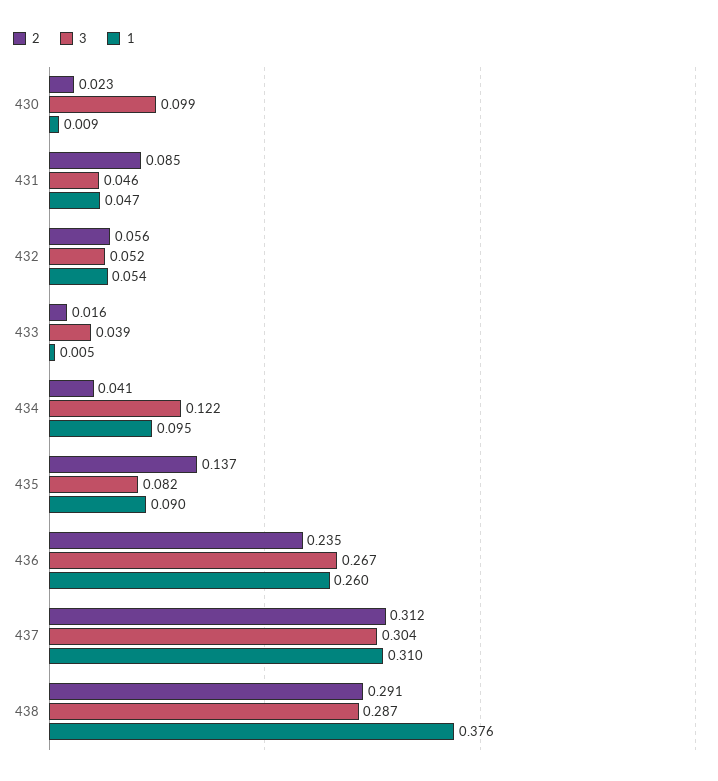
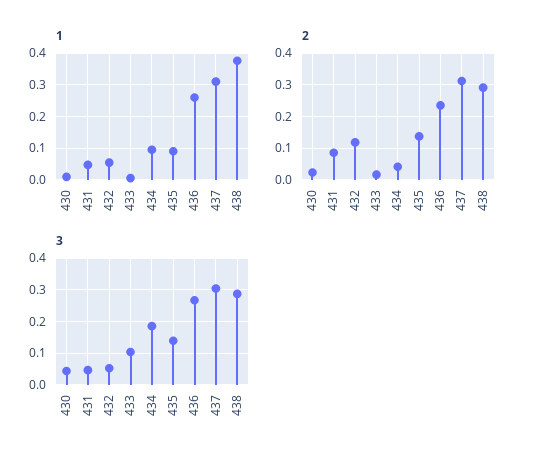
3, 430: 0.099 -> 0.04
2, 432: 0.056 -> 0.12
3, 433: 0.039 -> 0.1
3, 434: 0.122 -> 0.18
3, 435: 0.082 -> 0.14

